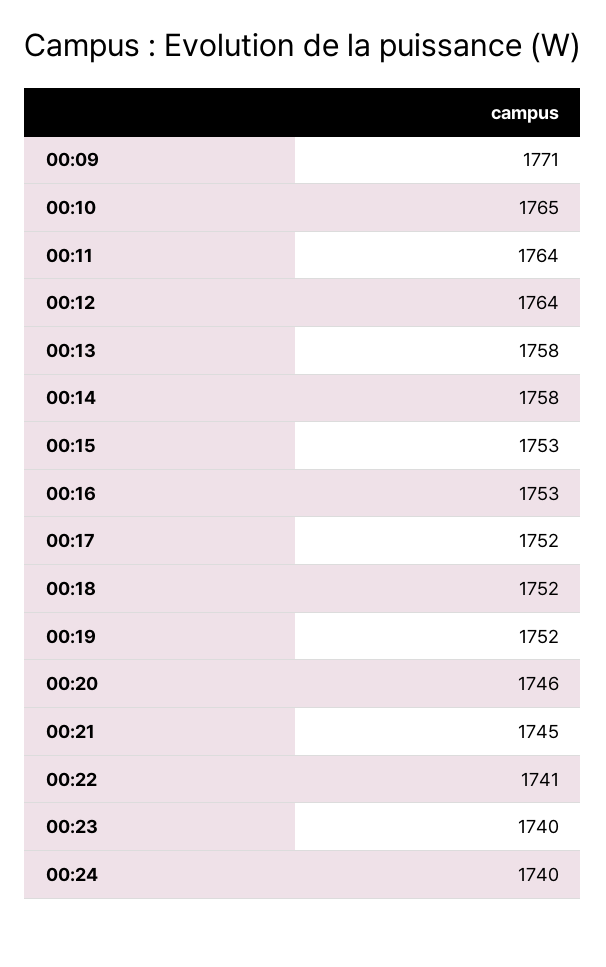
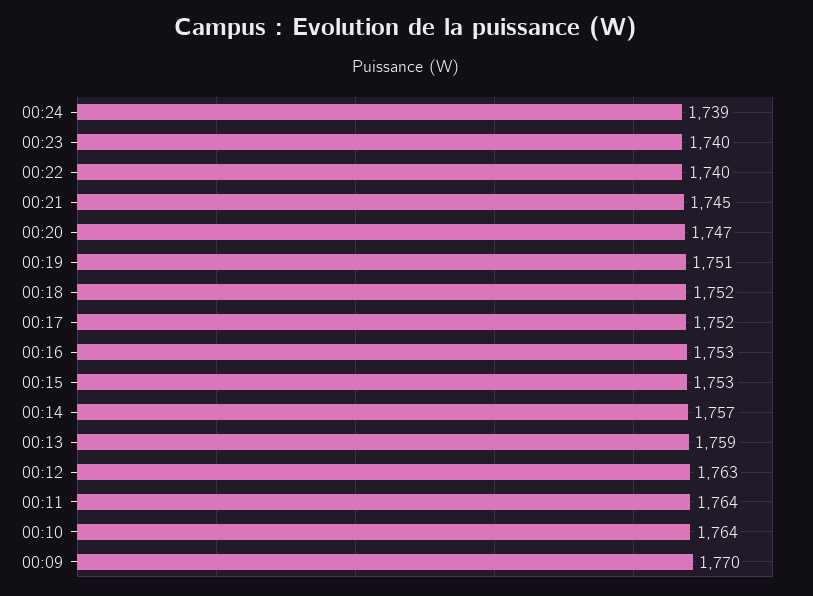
00:09: 1771 -> 1770
00:10: 1765 -> 1764
00:12: 1764 -> 1763
00:13: 1758 -> 1759
00:14: 1758 -> 1757
00:19: 1752 -> 1751
00:20: 1746 -> 1747
00:22: 1741 -> 1740
00:24: 1740 -> 1739

